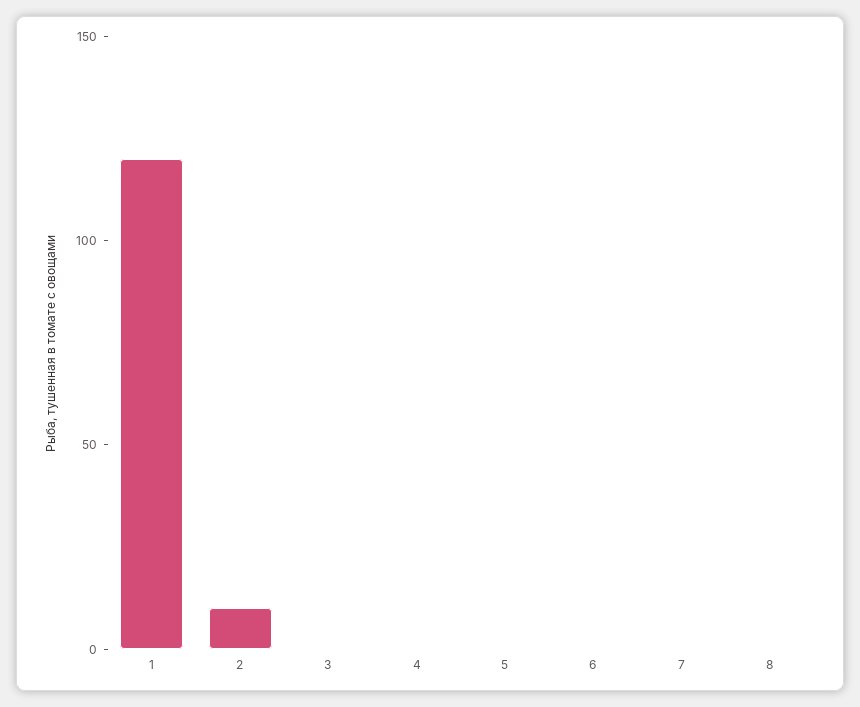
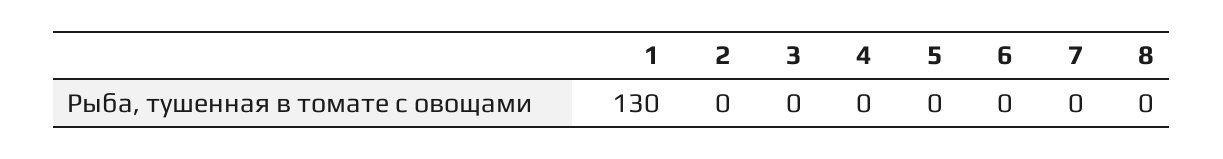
1: 120 -> 130
2: 10 -> 0

